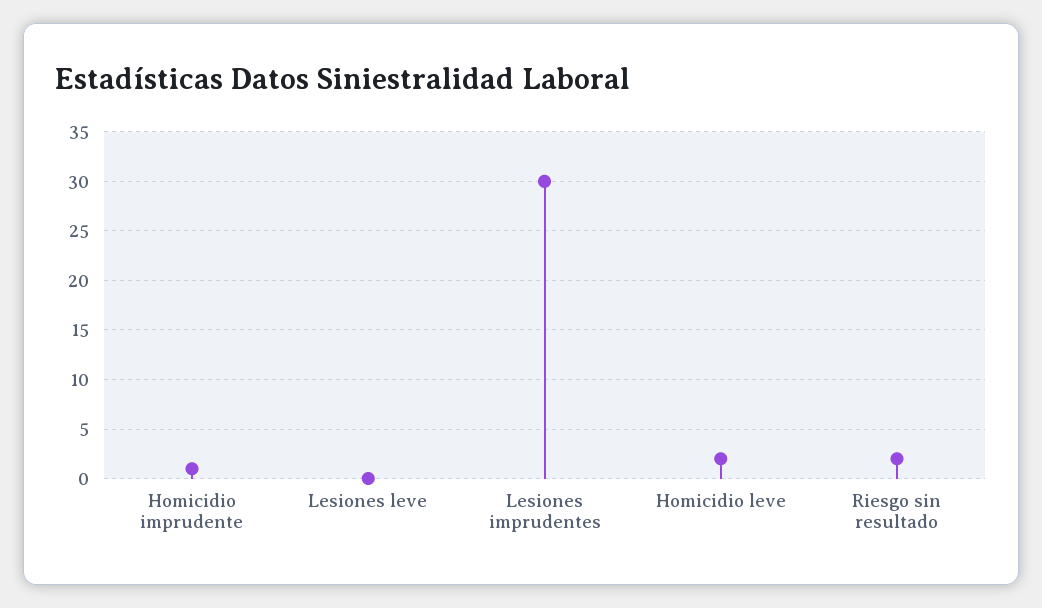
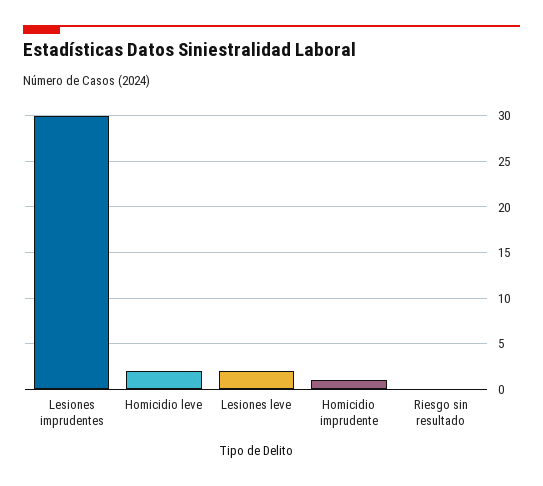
Lesiones leve: 0 -> 2
Riesgo sin resultado: 2 -> 0

